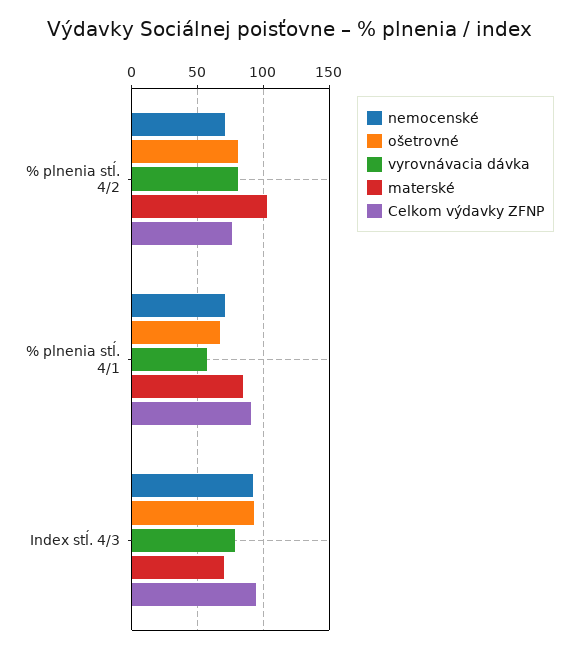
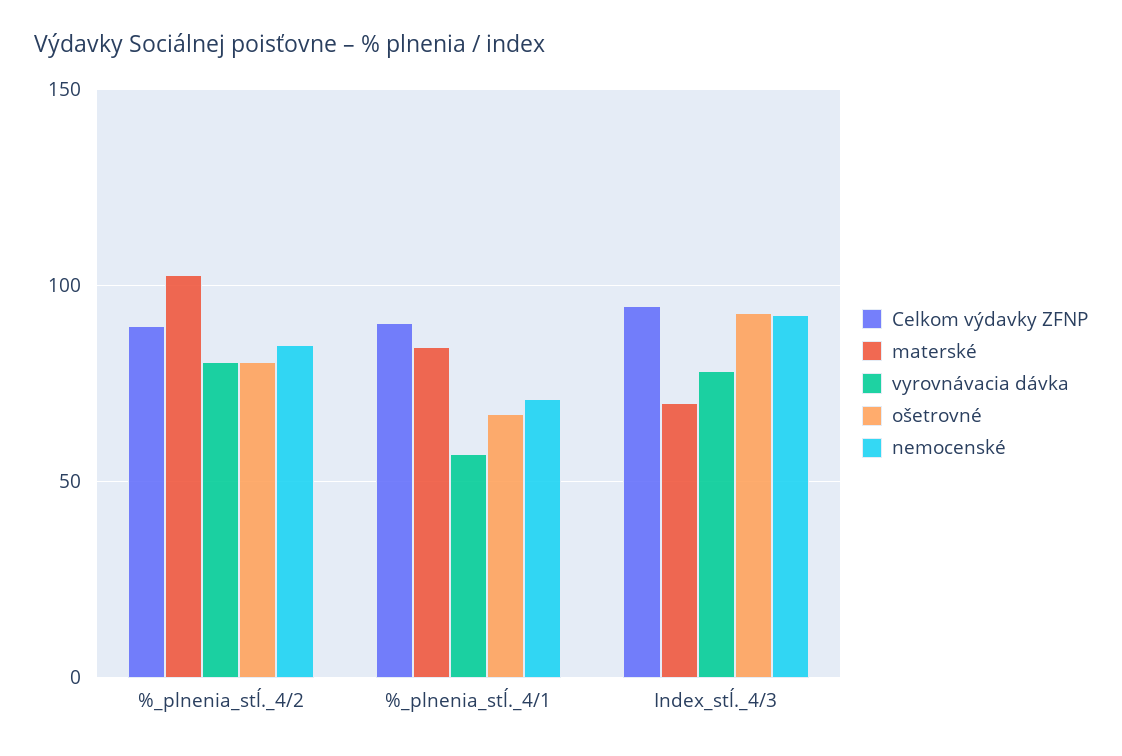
nemocenské, % plnenia stĺ. 4/2: 70 -> 85
Celkom výdavky ZFNP, % plnenia stĺ. 4/2: 75 -> 90

